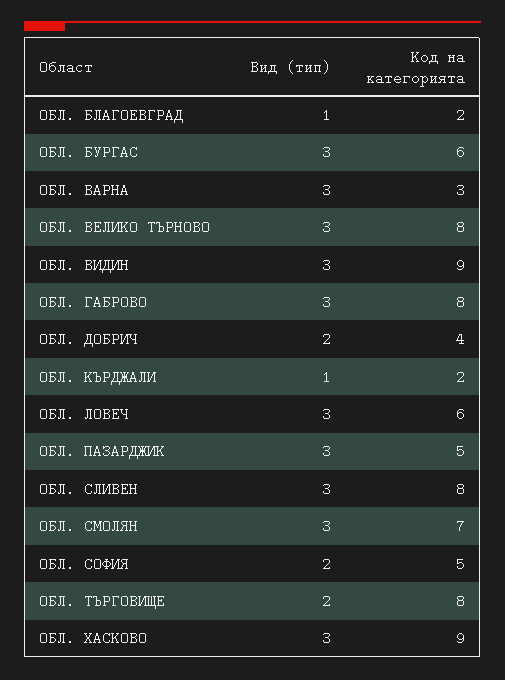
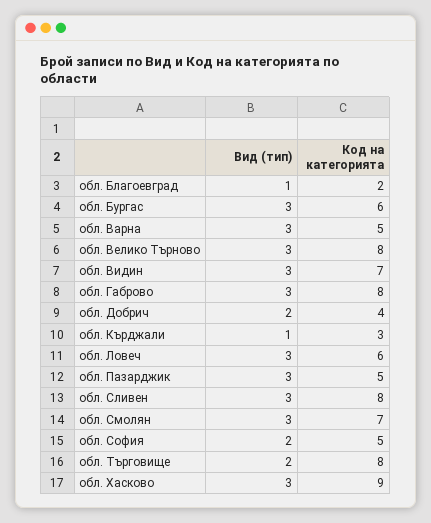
Код на категорията, ОБЛ. ВАРНА: 3 -> 5
Код на категорията, ОБЛ. ВИДИН: 9 -> 7
Код на категорията, ОБЛ. КЪРДЖАЛИ: 2 -> 3

